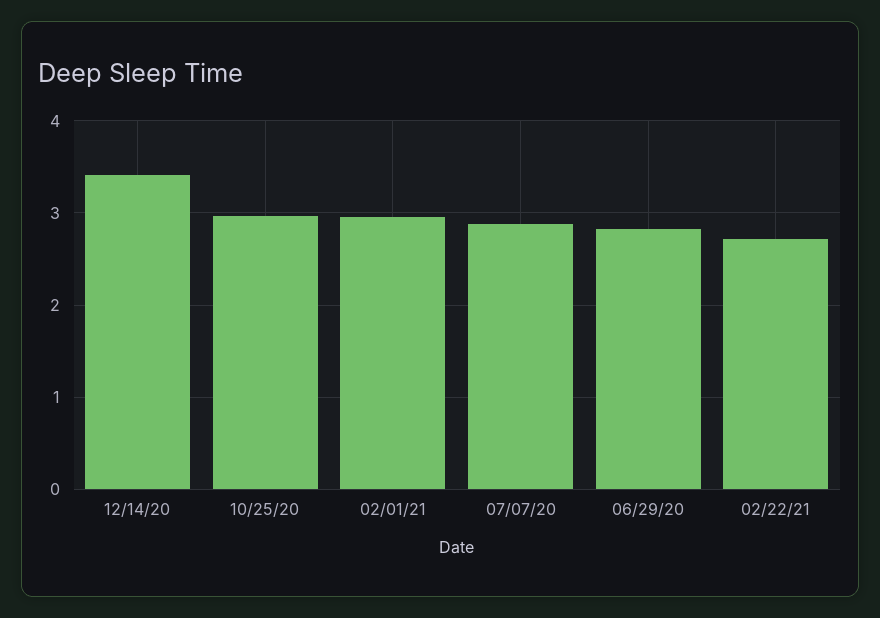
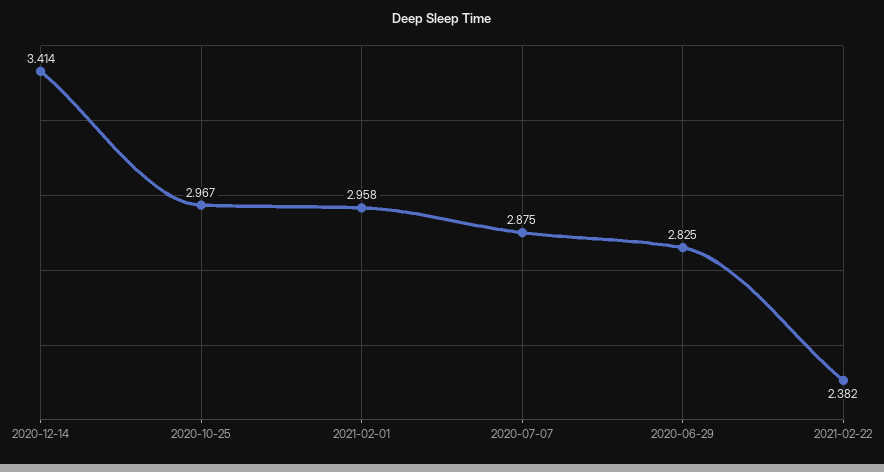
02/22/21: 2.7 -> 2.382

